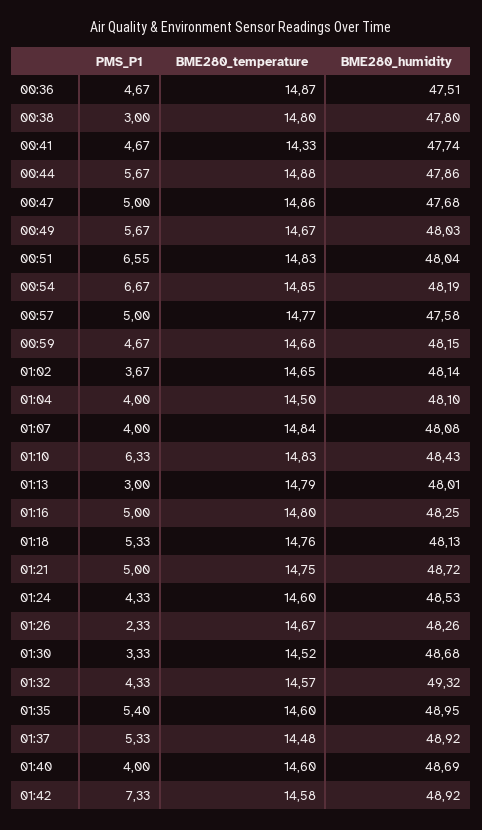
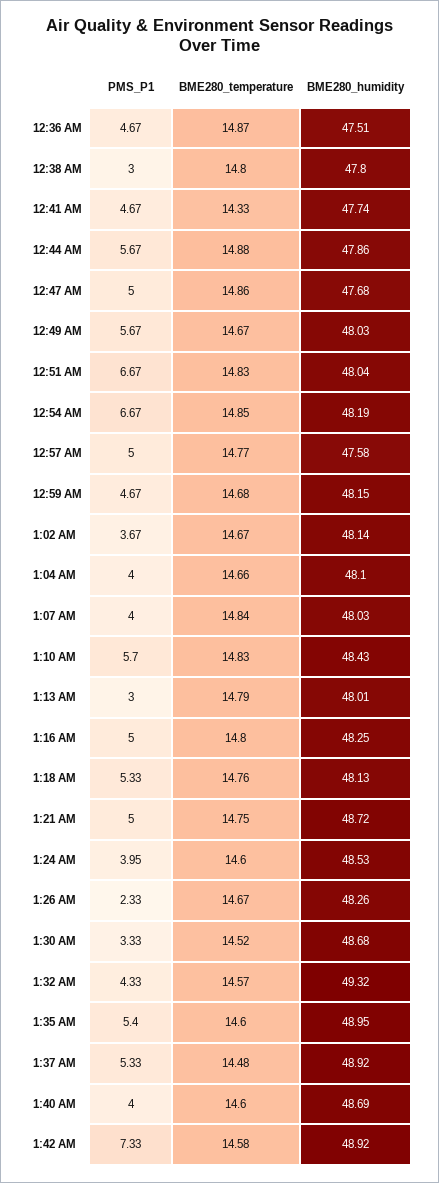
PMS_P1, 00:51: 6.55 -> 6.67
BME280_temperature, 01:02: 14.65 -> 14.67
BME280_temperature, 01:04: 14.5 -> 14.66
BME280_humidity, 01:07: 48.08 -> 48.03
PMS_P1, 01:10: 6.33 -> 5.7
PMS_P1, 01:24: 4.33 -> 3.95

